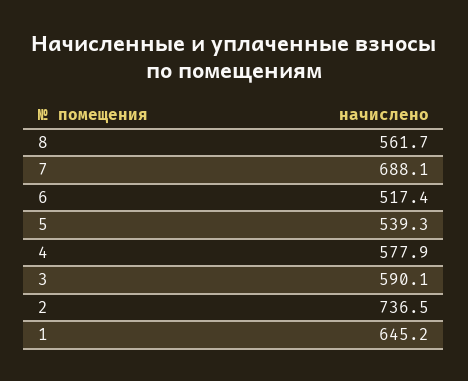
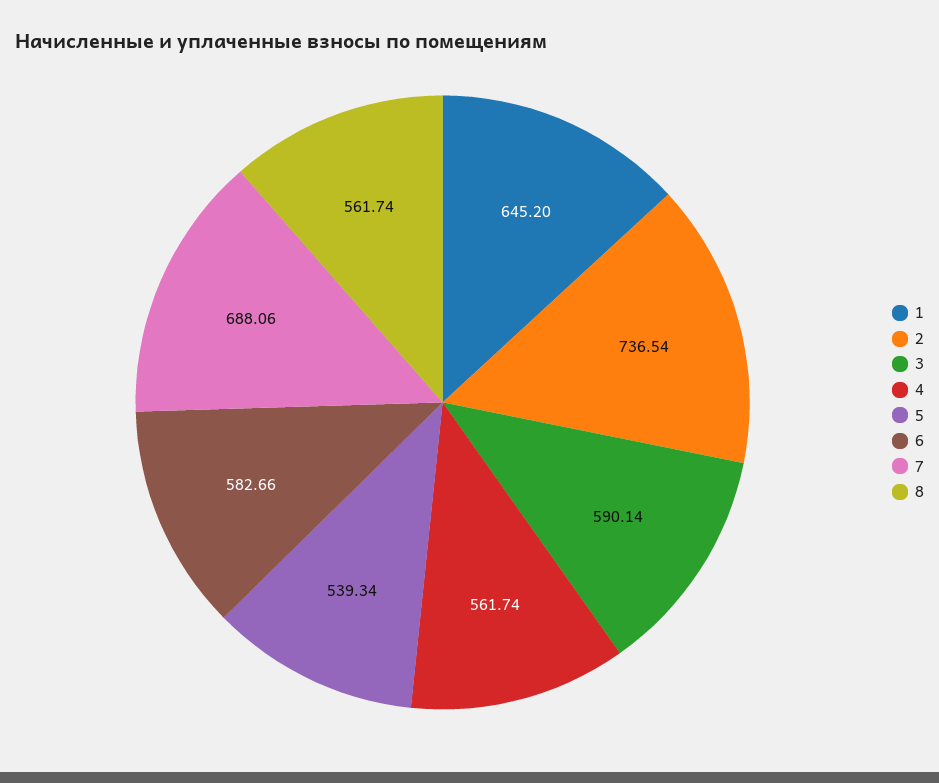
6: 517.4 -> 582.66
4: 577.9 -> 561.74

